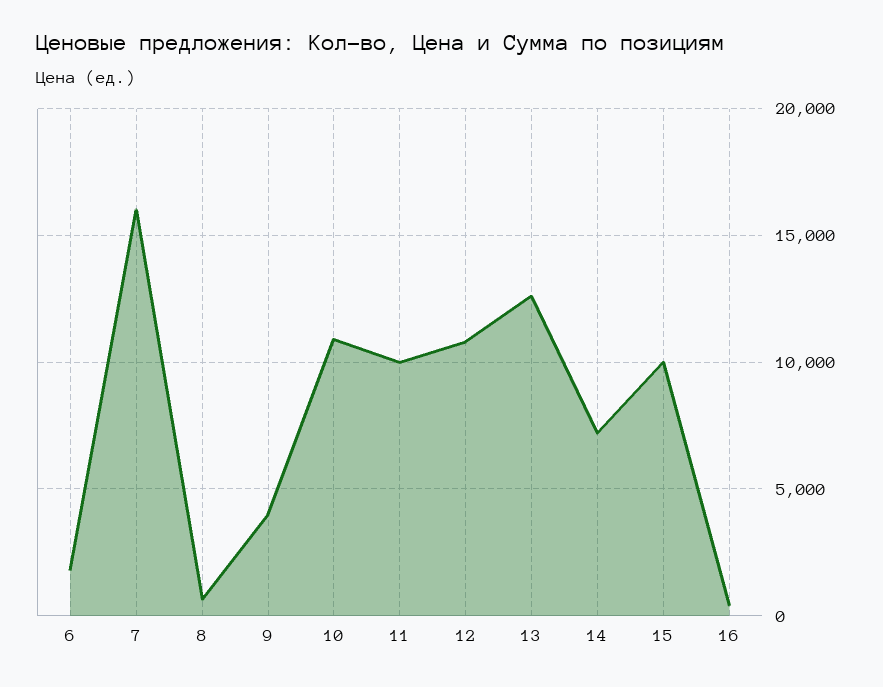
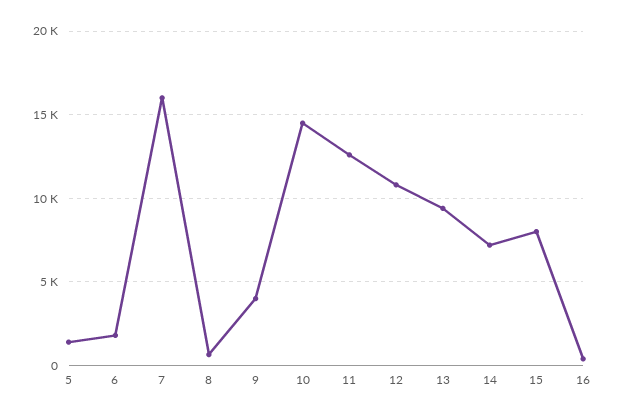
10: 11000 -> 14500
11: 10000 -> 12500
13: 12500 -> 9500
15: 10000 -> 8000
5: none -> 1500

